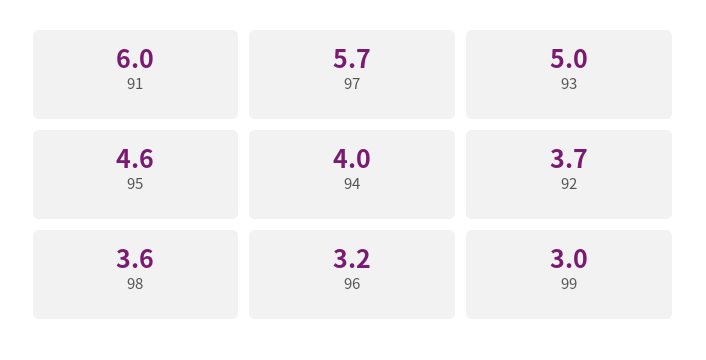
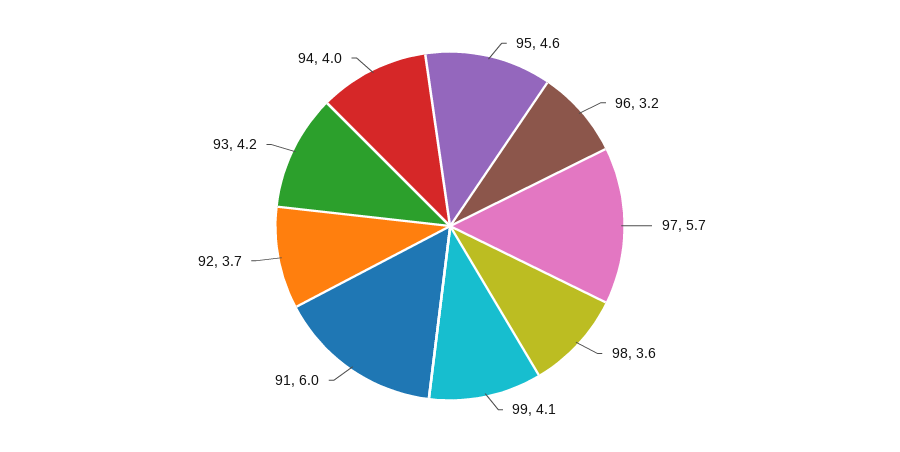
93: 5 -> 4.2
99: 3 -> 4.1

